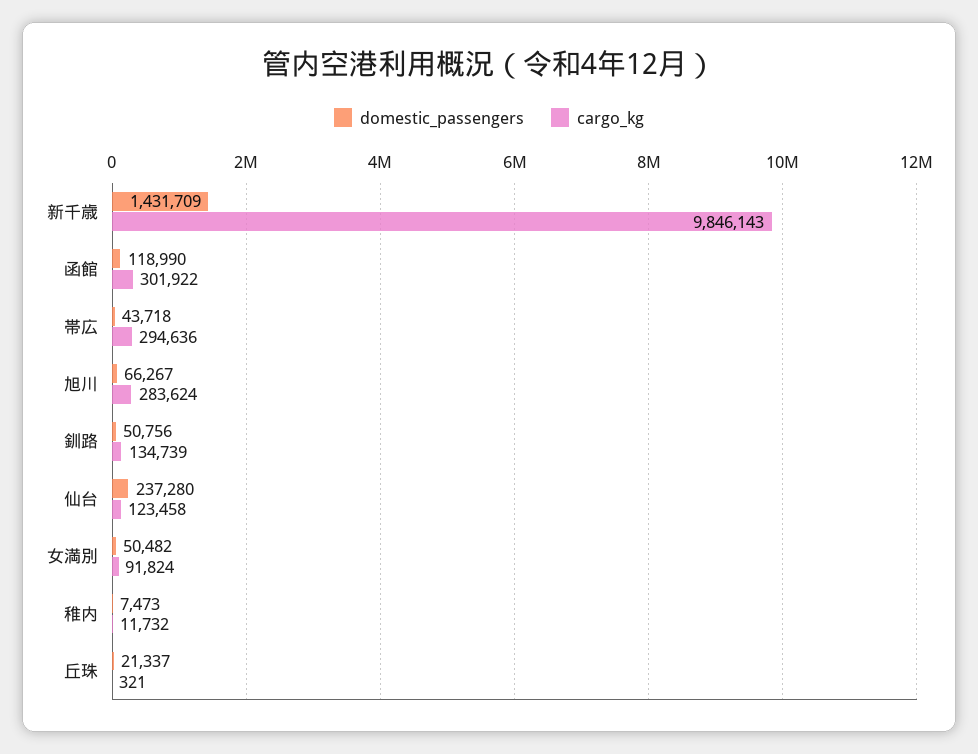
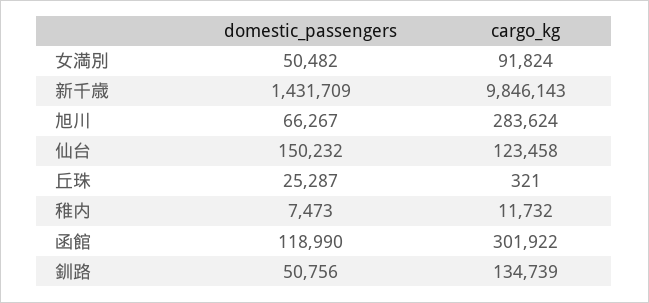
domestic_passengers, 帯広: 43718 -> none
cargo_kg, 帯広: 294636 -> none
domestic_passengers, 仙台: 237280 -> 150232
domestic_passengers, 丘珠: 21337 -> 25287

